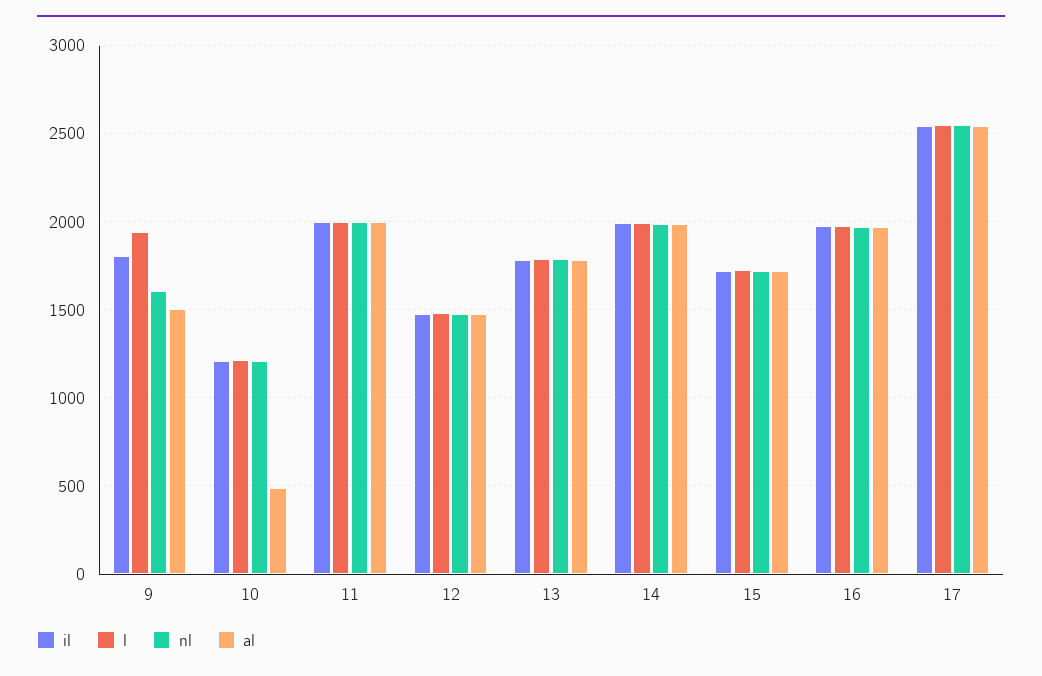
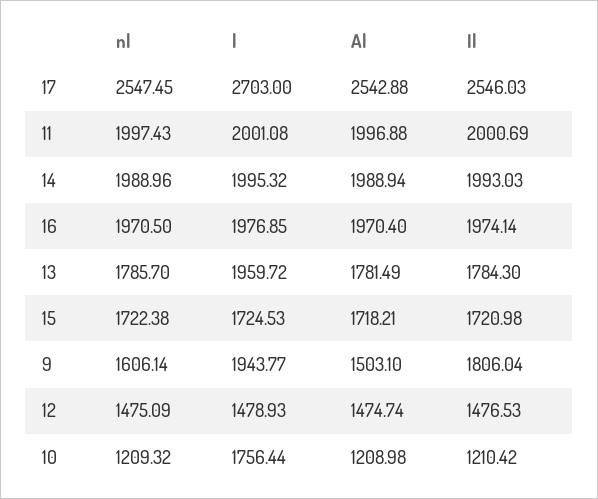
l, 10: 1200 -> 1756.44
al, 10: 500 -> 1208.98
l, 13: 1800 -> 1959.72
l, 17: 2550 -> 2703

